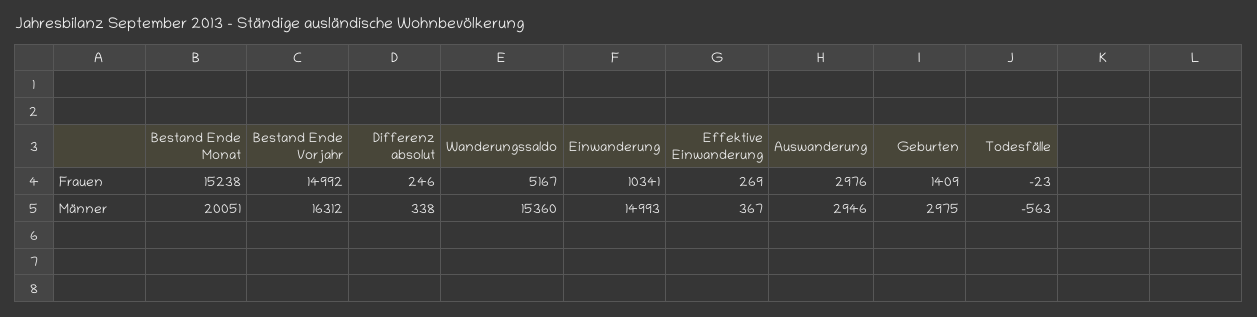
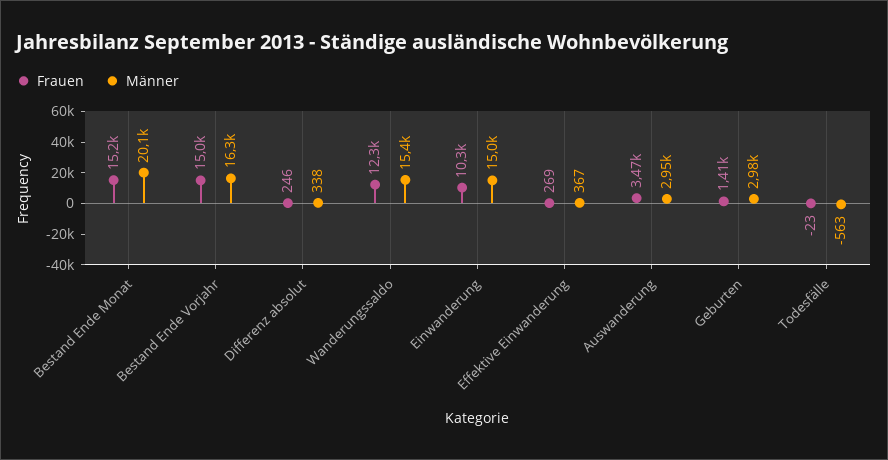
Frauen, Wanderungssaldo: 5167 -> 12300
Frauen, Auswanderung: 2976 -> 3470

